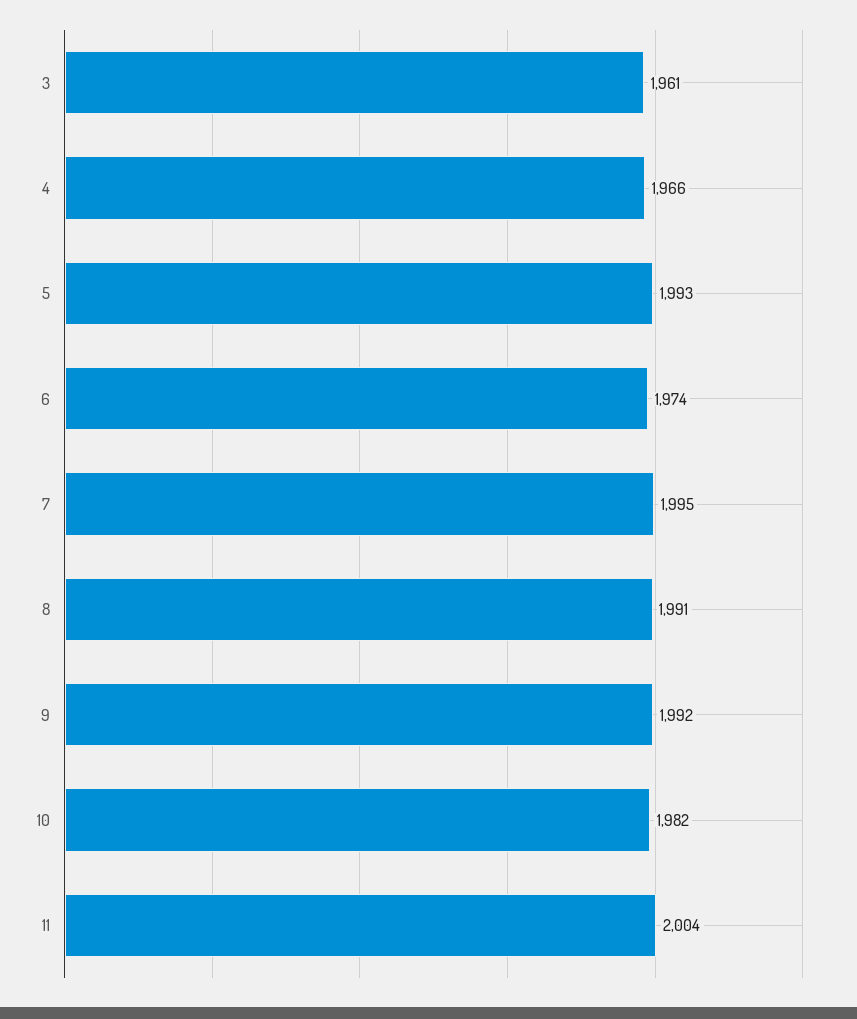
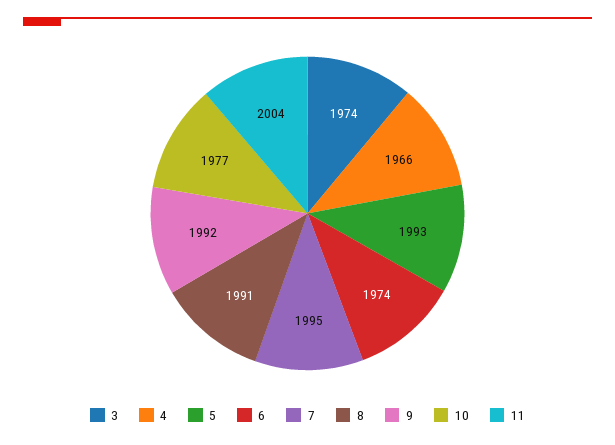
3: 1961 -> 1974
10: 1982 -> 1977

